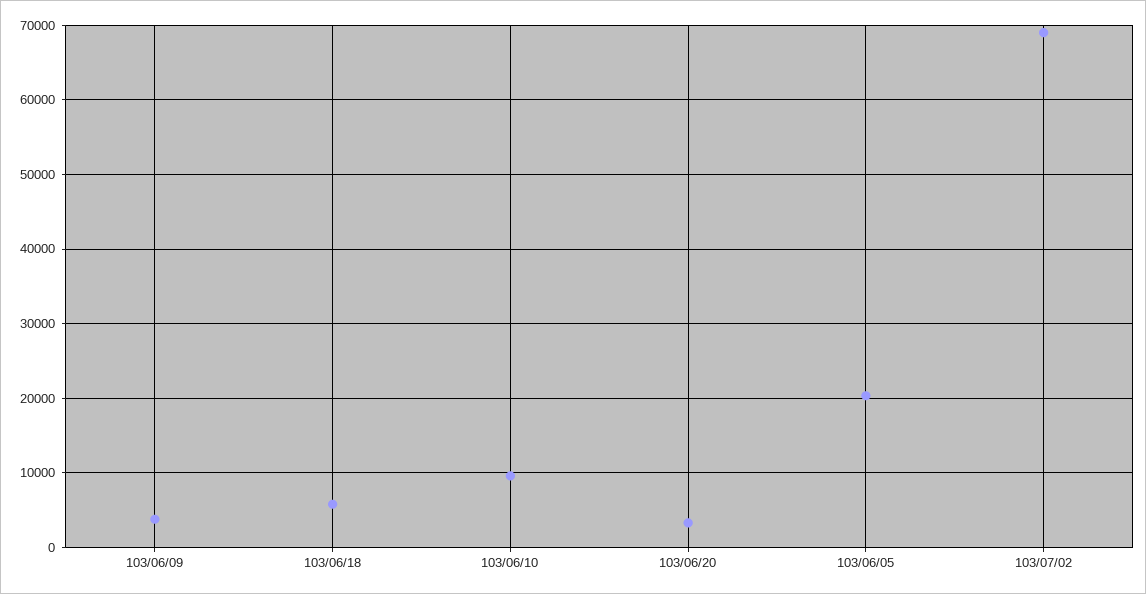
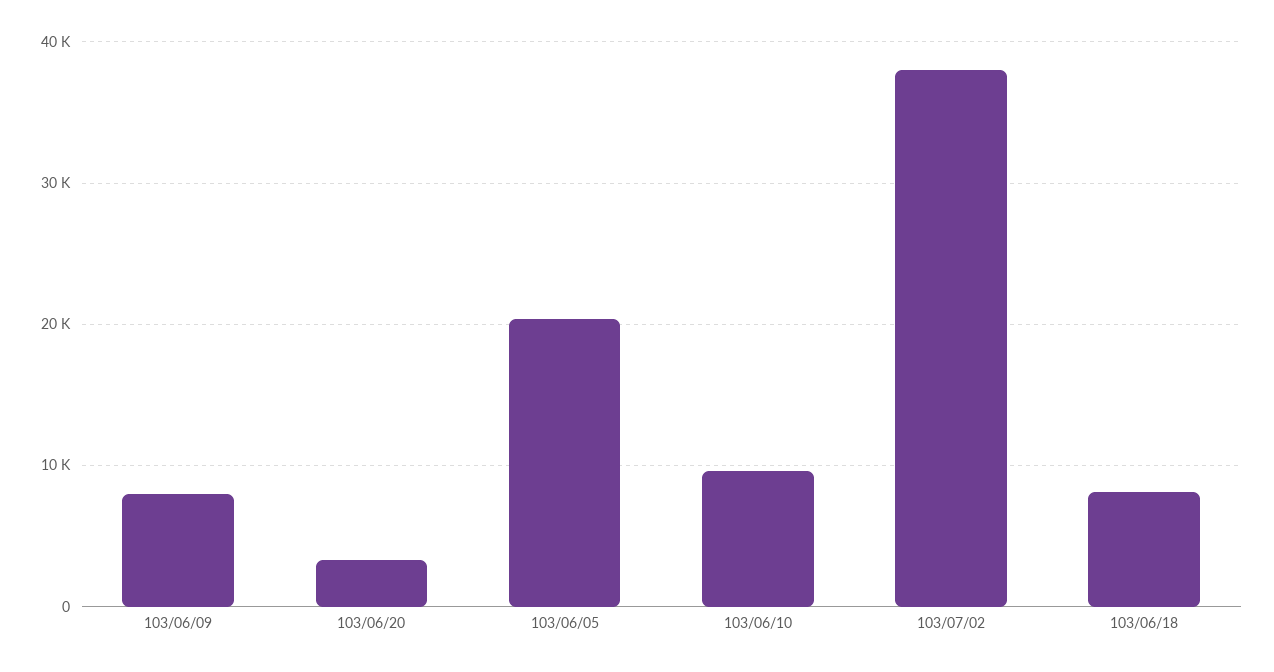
103/06/09: 4000 -> 8000
103/06/18: 6000 -> 8000
103/07/02: 69000 -> 38000

